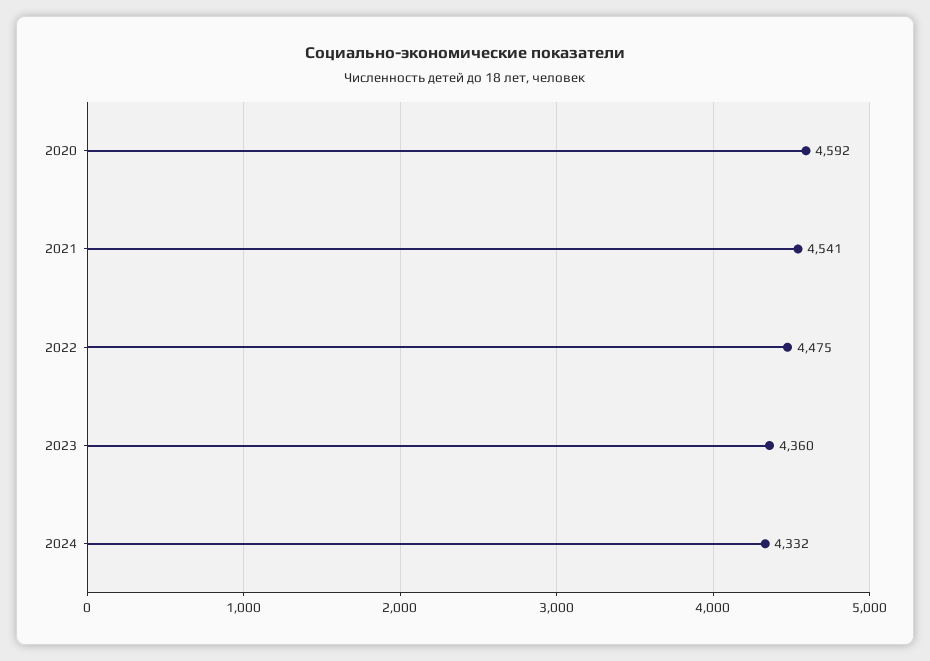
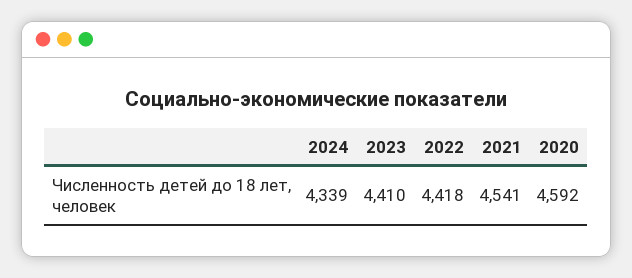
2022: 4475 -> 4418
2023: 4360 -> 4410
2024: 4332 -> 4339

